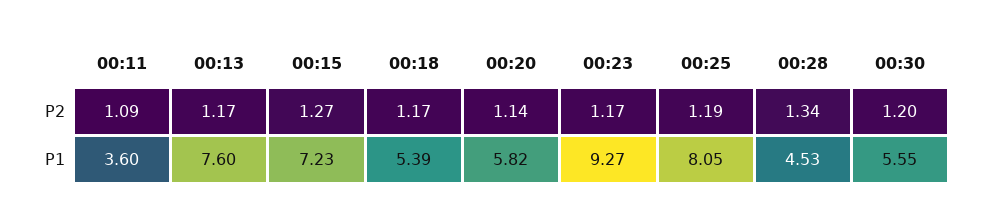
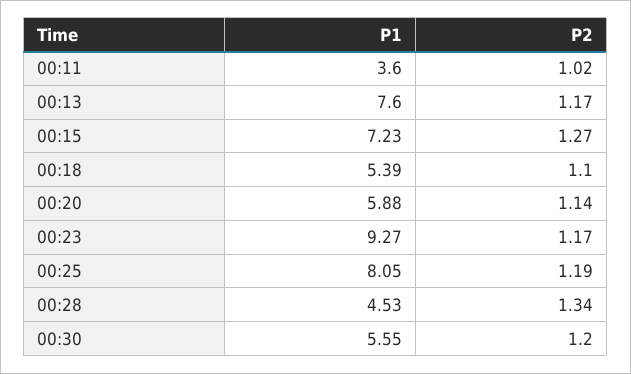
00:11, P2: 1.09 -> 1.02
00:18, P2: 1.17 -> 1.1
00:20, P1: 5.82 -> 5.88

